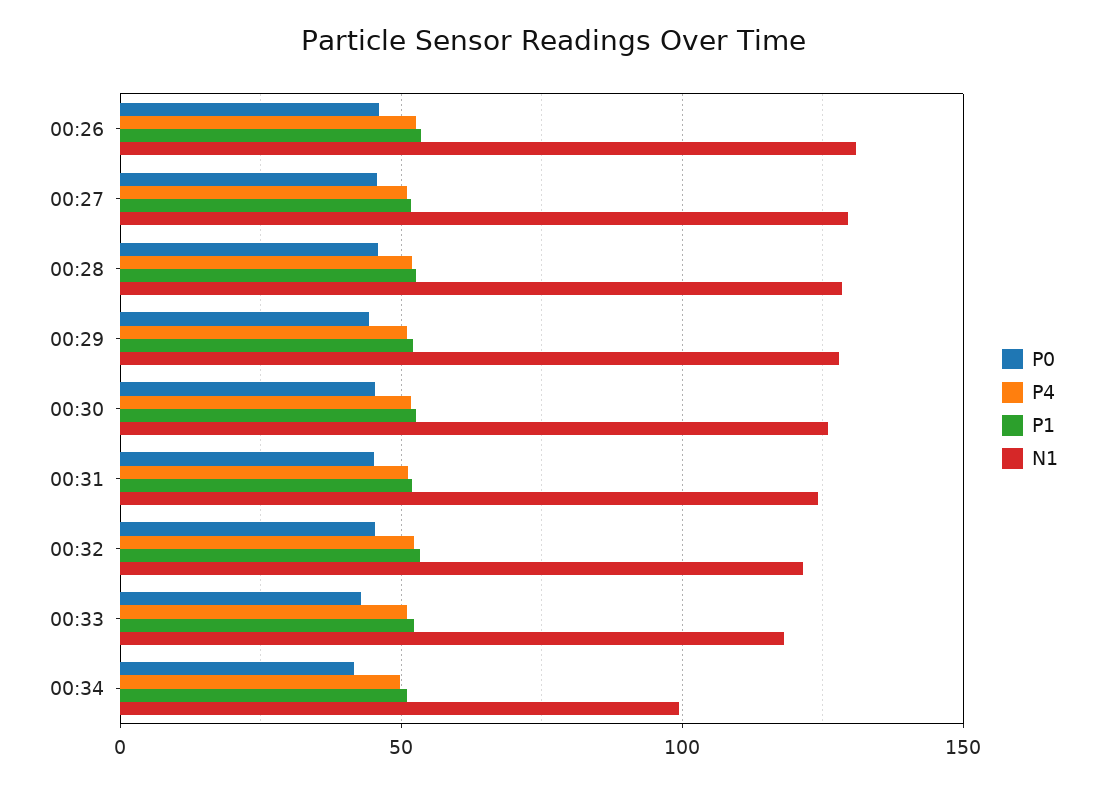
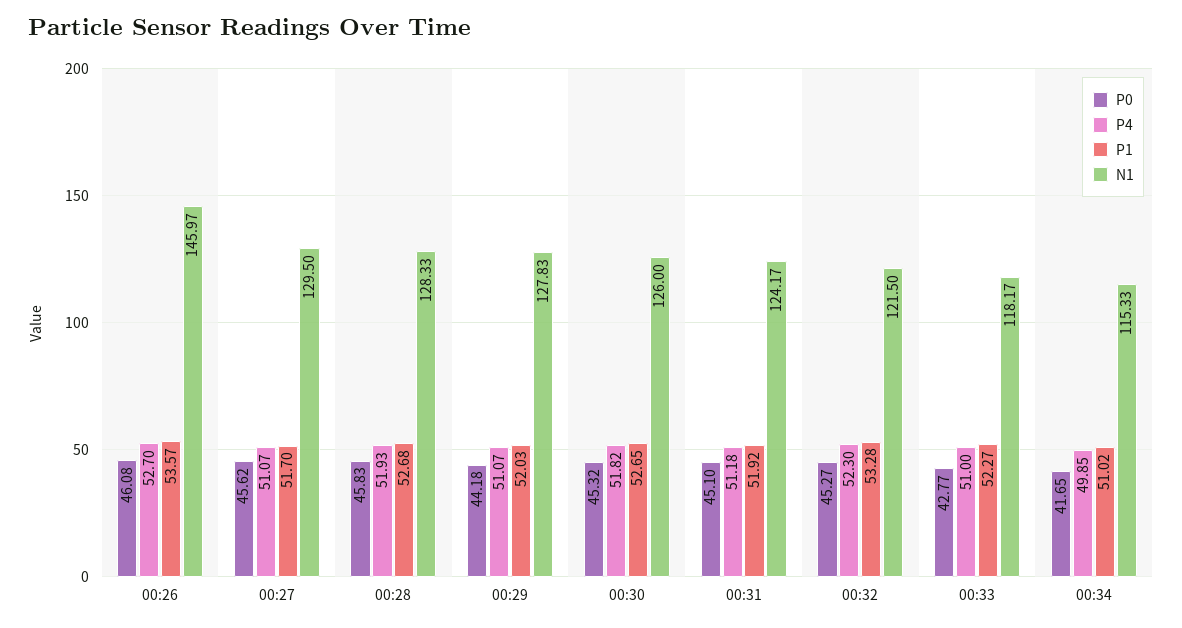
N1, 00:26: 130 -> 145.97
N1, 00:34: 100 -> 115.33

